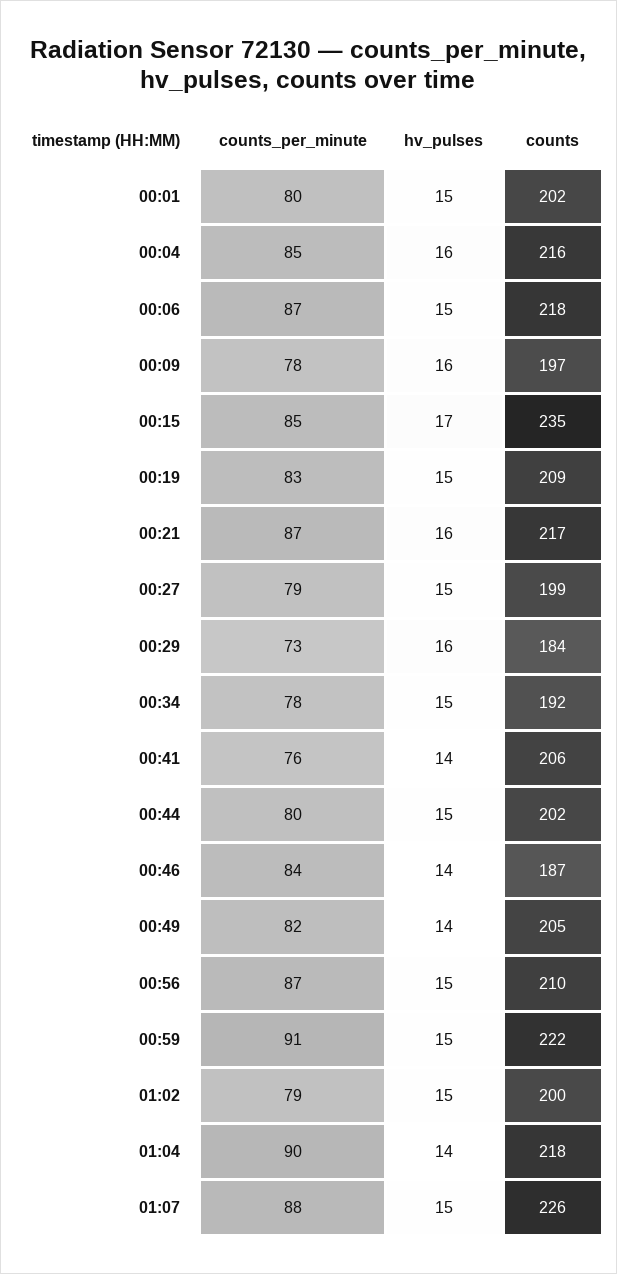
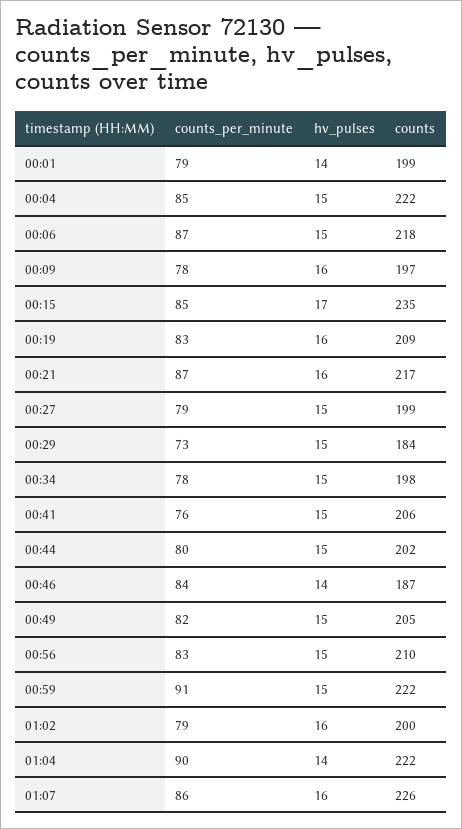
counts_per_minute, 00:01: 80 -> 79
hv_pulses, 00:01: 15 -> 14
counts, 00:01: 202 -> 199
hv_pulses, 00:04: 16 -> 15
counts, 00:04: 216 -> 222
hv_pulses, 00:19: 15 -> 16
hv_pulses, 00:29: 16 -> 15
counts, 00:34: 192 -> 198
hv_pulses, 00:41: 14 -> 15
hv_pulses, 00:49: 14 -> 15
counts_per_minute, 00:56: 87 -> 83
hv_pulses, 01:02: 15 -> 16
counts, 01:04: 218 -> 222
counts_per_minute, 01:07: 88 -> 86
hv_pulses, 01:07: 15 -> 16

